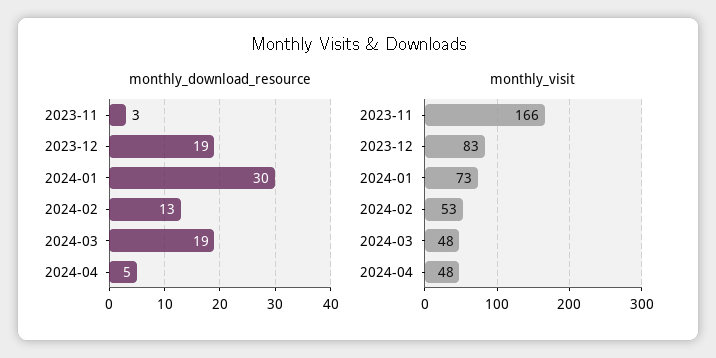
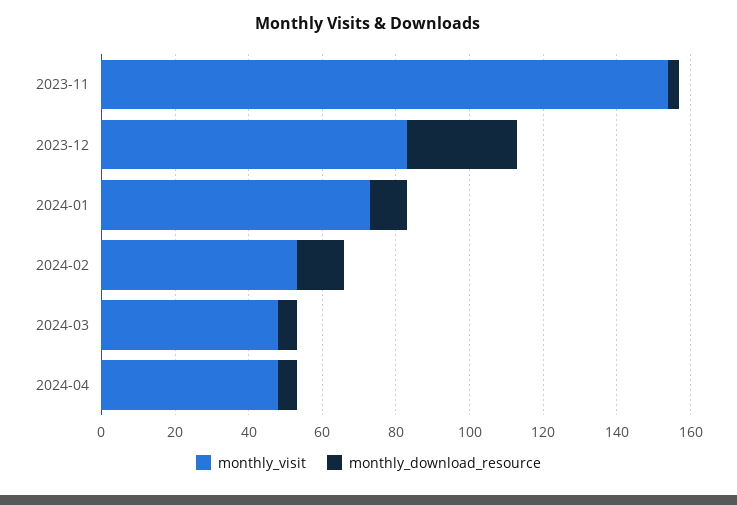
monthly_download_resource, 2023-12: 19 -> 30
monthly_download_resource, 2024-01: 30 -> 10
monthly_download_resource, 2024-03: 19 -> 5
monthly_visit, 2023-11: 166 -> 155

